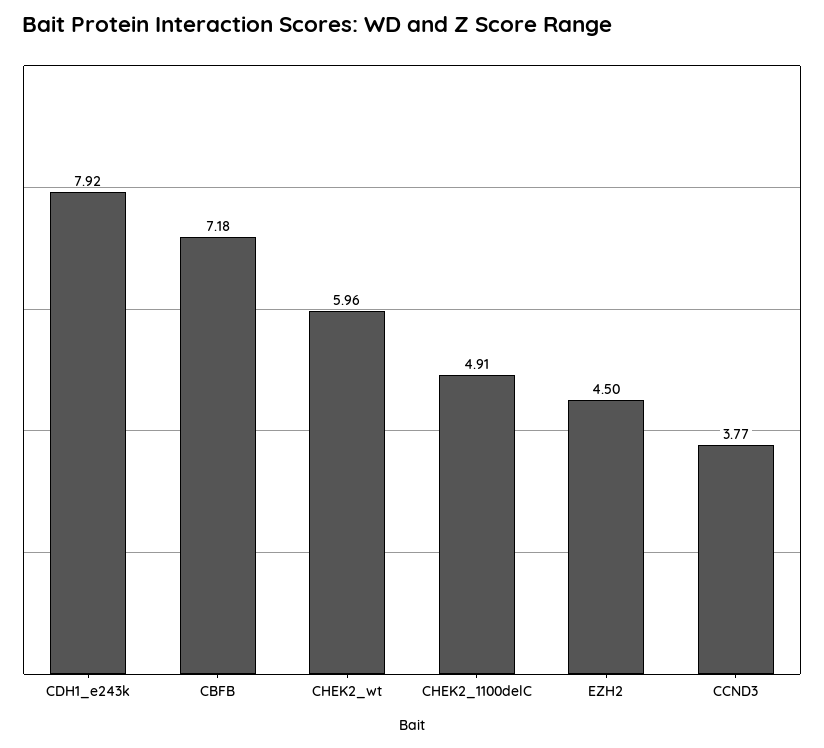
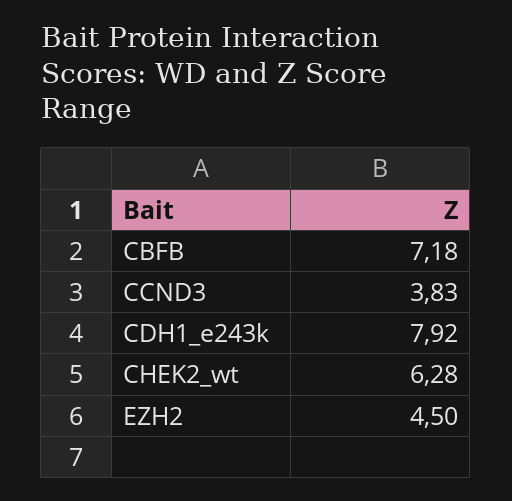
CHEK2_wt: 5.96 -> 6.28
CHEK2_1100delC: 4.91 -> none
CCND3: 3.77 -> 3.83

